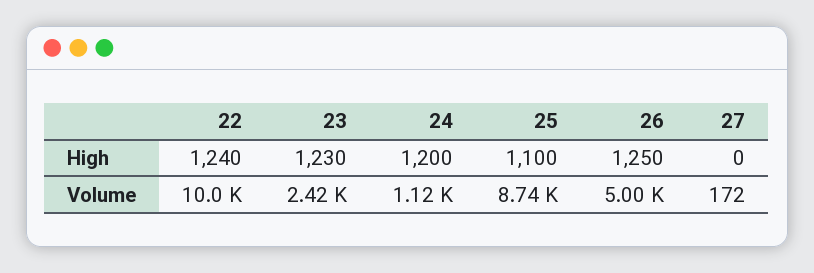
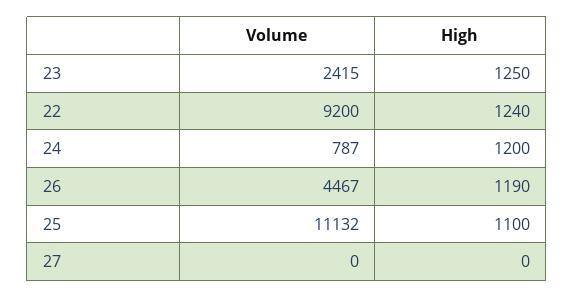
23, High: 1230 -> 1250
26, High: 1250 -> 1190
22, Volume: 10000 -> 9200
24, Volume: 1120 -> 787
25, Volume: 8740 -> 11132
26, Volume: 5000 -> 4467
27, Volume: 172 -> 0

